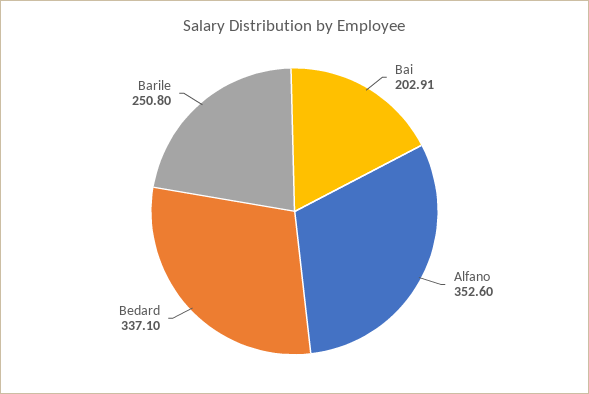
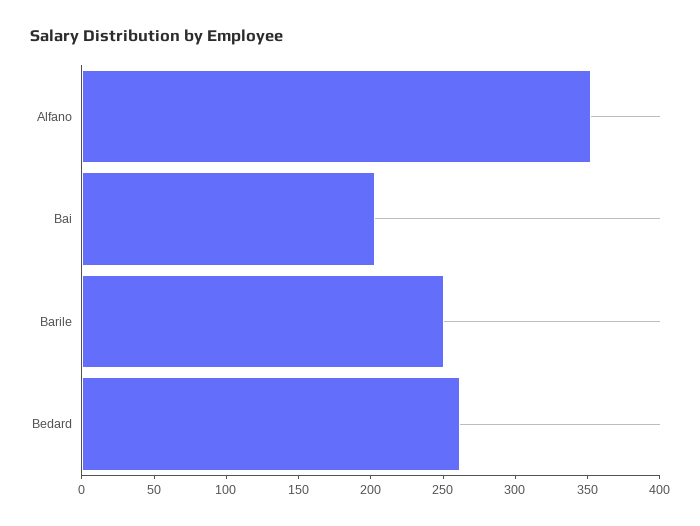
Bedard: 337.1 -> 260

